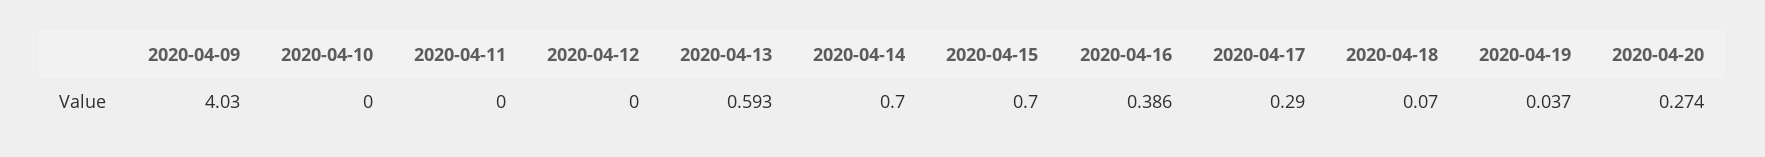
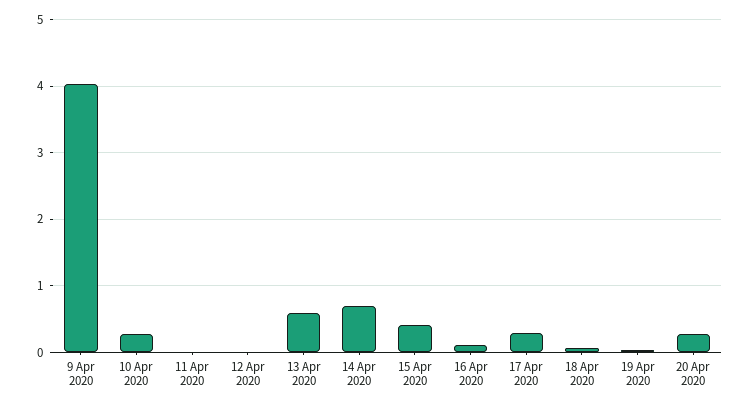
2020-04-10: 0 -> 0.3
2020-04-15: 0.7 -> 0.4
2020-04-16: 0.386 -> 0.1

